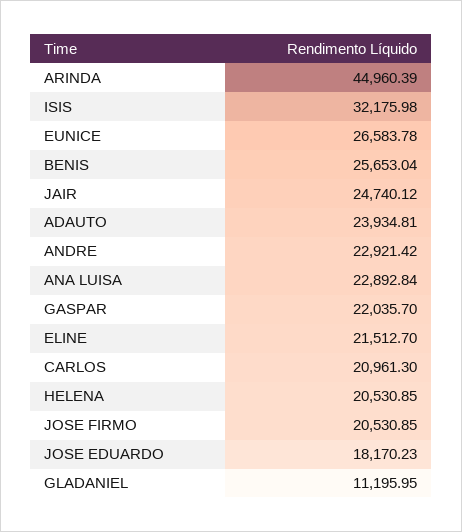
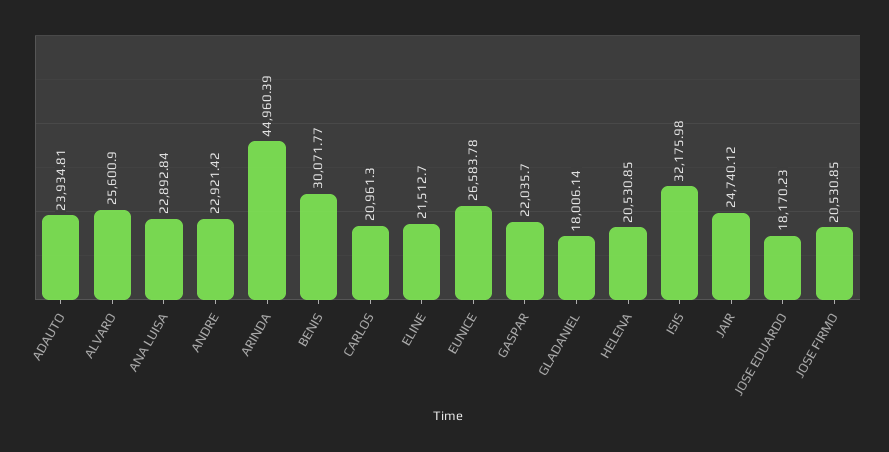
BENIS: 25653.04 -> 30071.77
GLADANIEL: 11195.95 -> 18006.14
ALVARO: none -> 25600.9

